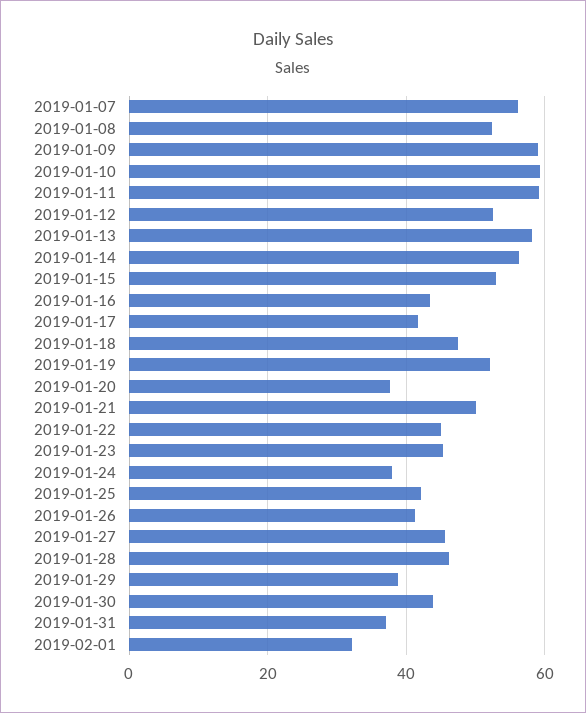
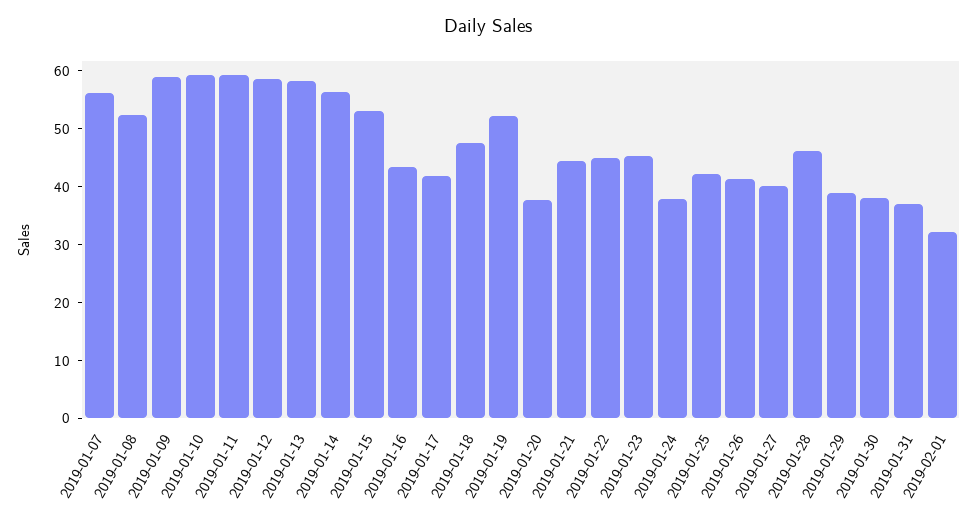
2019-01-12: 52 -> 58
2019-01-21: 50 -> 44
2019-01-27: 46 -> 40
2019-01-30: 44 -> 38

